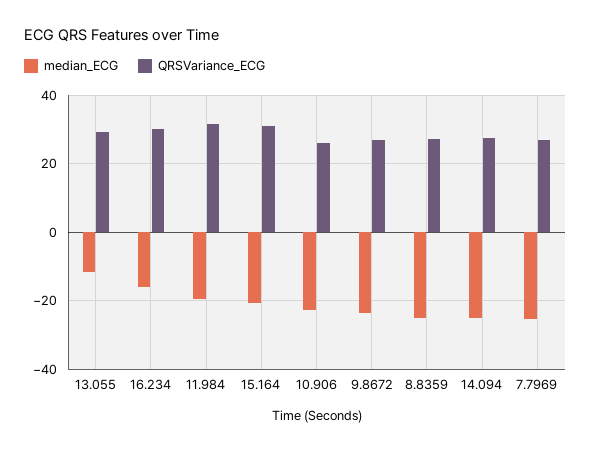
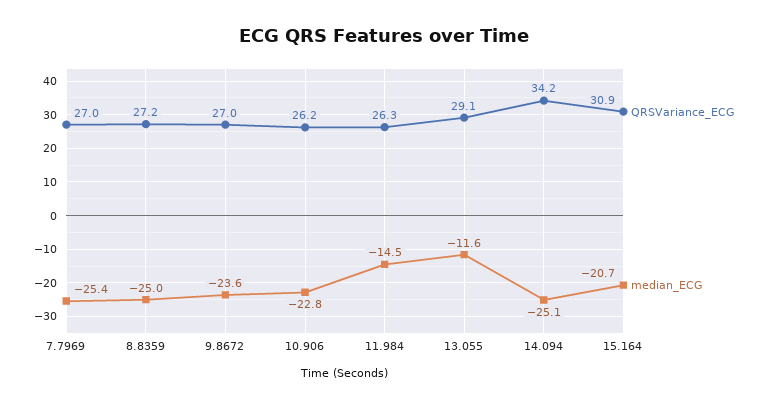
median_ECG, 16.234: -16 -> none
QRSVariance_ECG, 16.234: 30 -> none
median_ECG, 11.984: -20 -> -14.5
QRSVariance_ECG, 11.984: 32 -> 26.3
QRSVariance_ECG, 14.094: 28 -> 34.2

